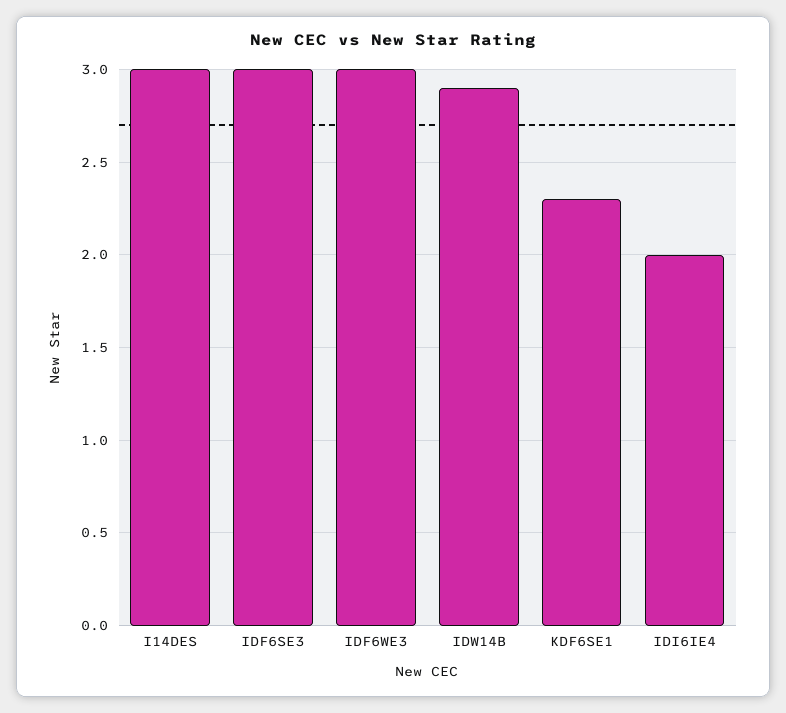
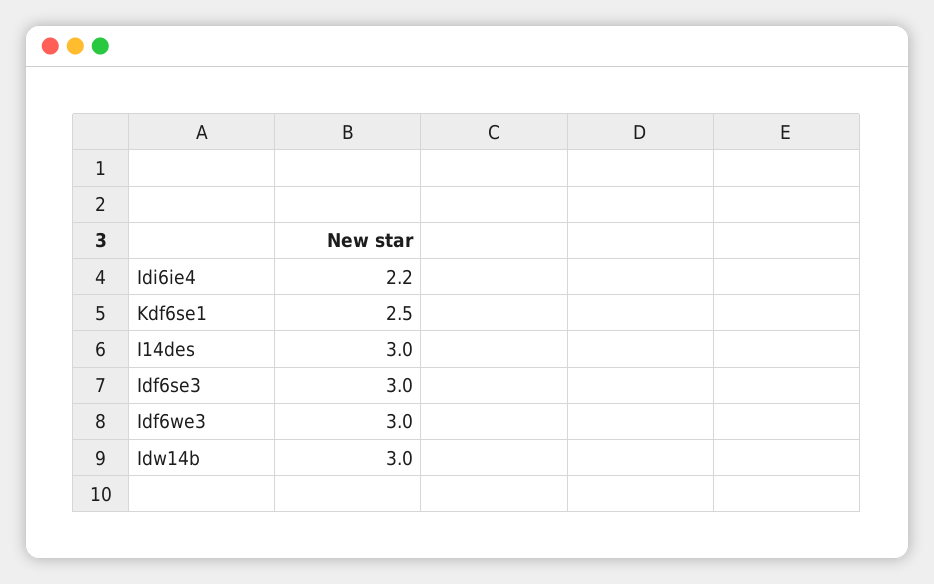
IDW14B: 2.9 -> 3
KDF6SE1: 2.3 -> 2.5
IDI6IE4: 2 -> 2.2

